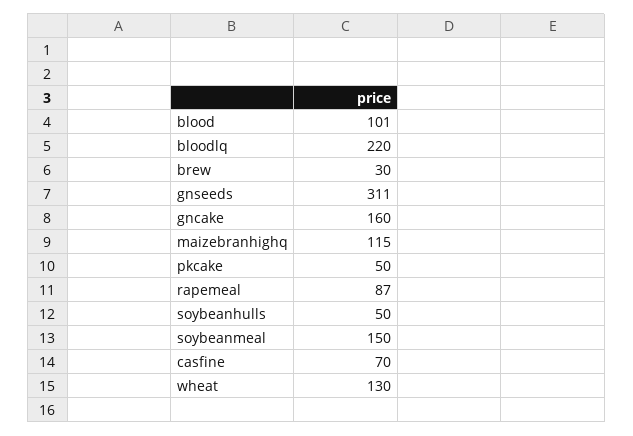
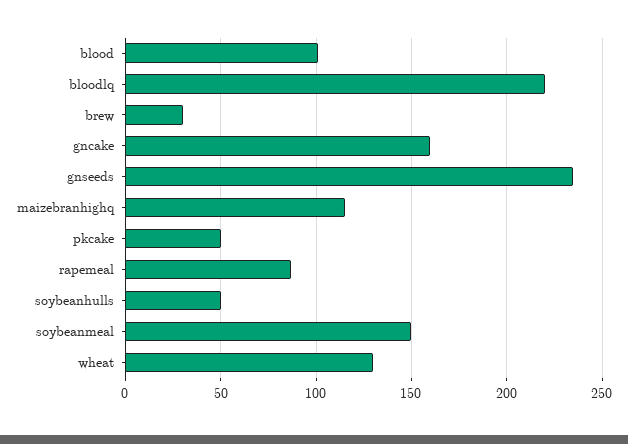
gnseeds: 311 -> 235
casfine: 70 -> none

